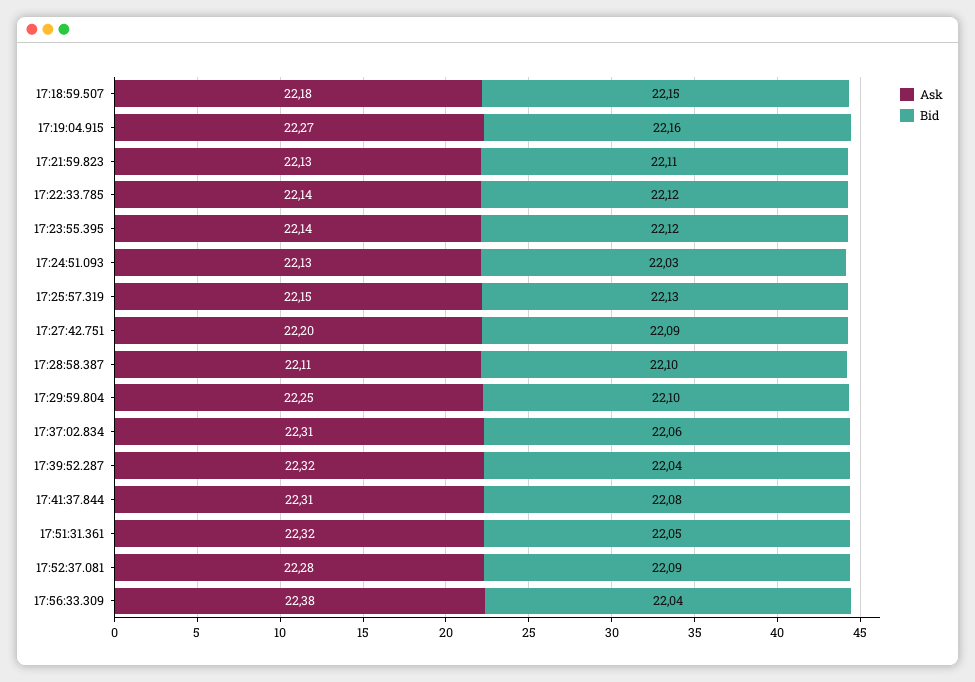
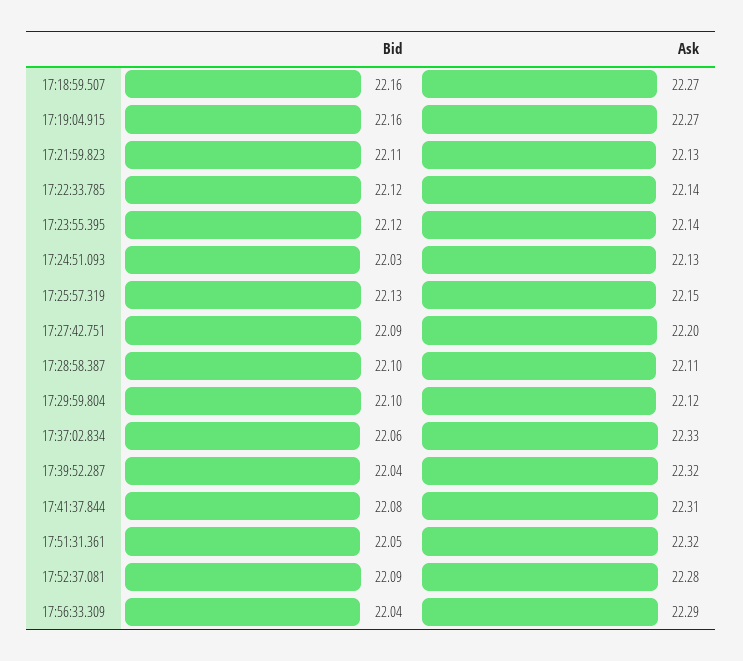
Ask, 17:18:59.507: 22.18 -> 22.27
Bid, 17:18:59.507: 22.15 -> 22.16
Ask, 17:29:59.804: 22.25 -> 22.12
Ask, 17:37:02.834: 22.31 -> 22.33
Ask, 17:56:33.309: 22.38 -> 22.29

